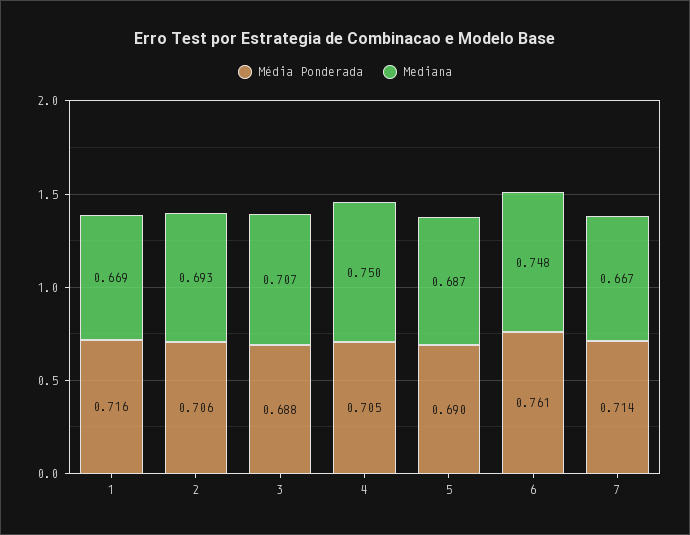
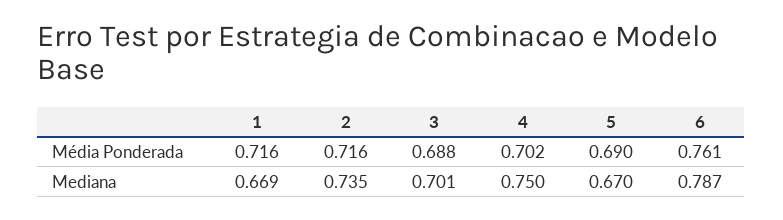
Média Ponderada, 2: 0.706 -> 0.716
Mediana, 2: 0.693 -> 0.735
Mediana, 3: 0.707 -> 0.701
Média Ponderada, 4: 0.705 -> 0.702
Mediana, 5: 0.687 -> 0.67
Mediana, 6: 0.748 -> 0.787
Média Ponderada, 7: 0.714 -> none
Mediana, 7: 0.667 -> none

